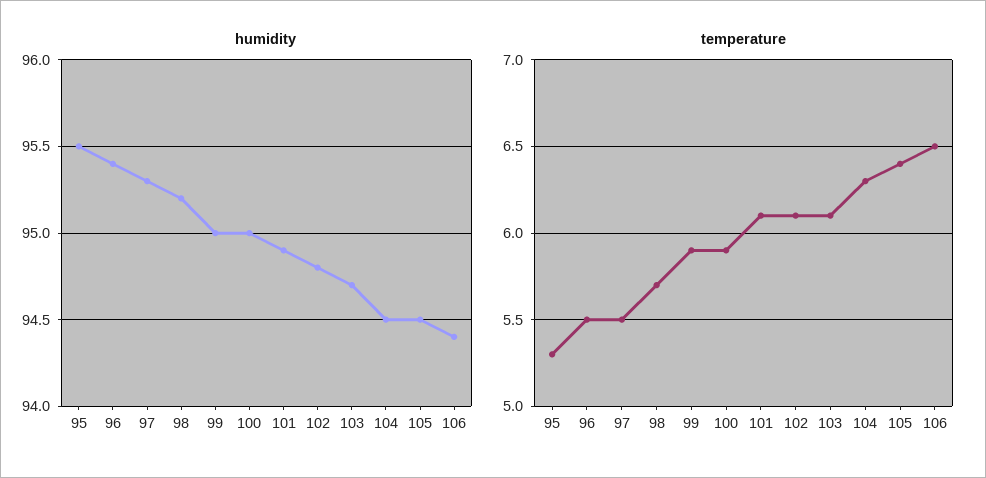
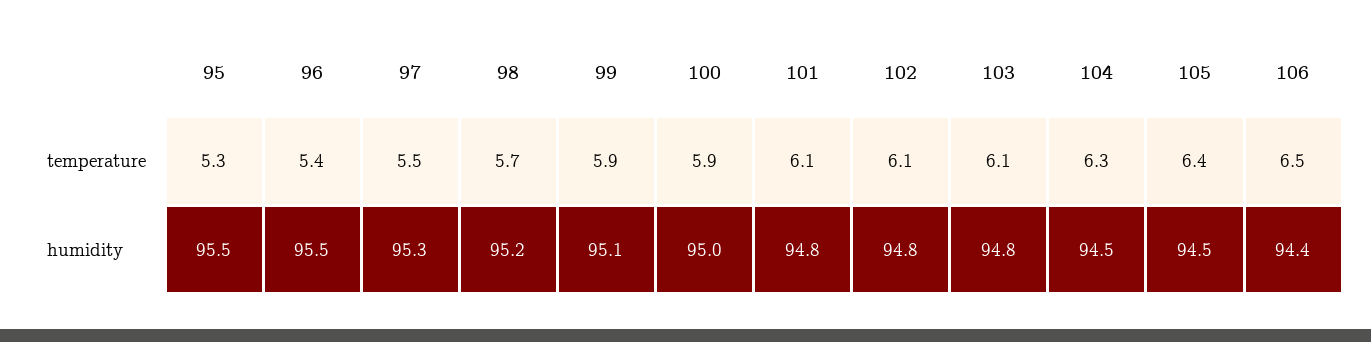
humidity, 96: 95.4 -> 95.5
humidity, 99: 95 -> 95.1
humidity, 101: 94.9 -> 94.8
humidity, 103: 94.7 -> 94.8
temperature, 96: 5.5 -> 5.4

